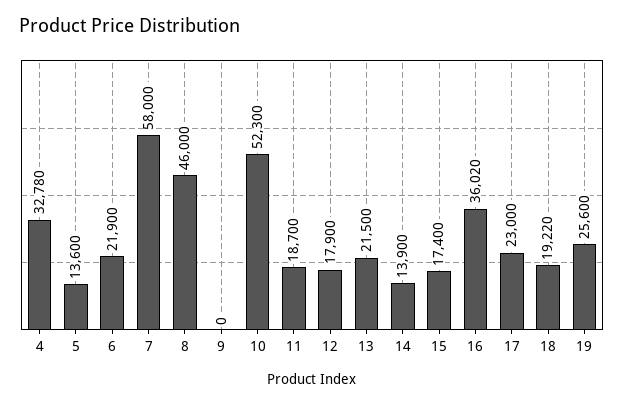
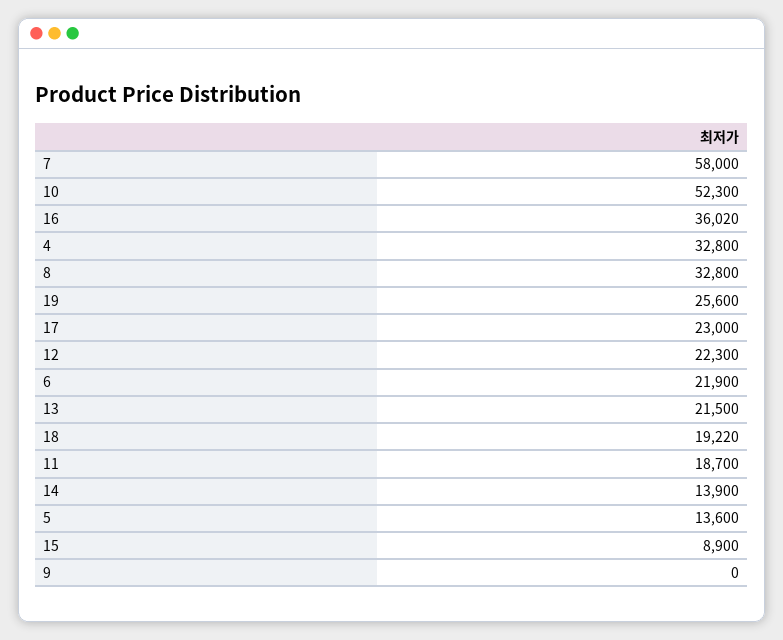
4: 32780 -> 32800
8: 46000 -> 32800
12: 17900 -> 22300
15: 17400 -> 8900

